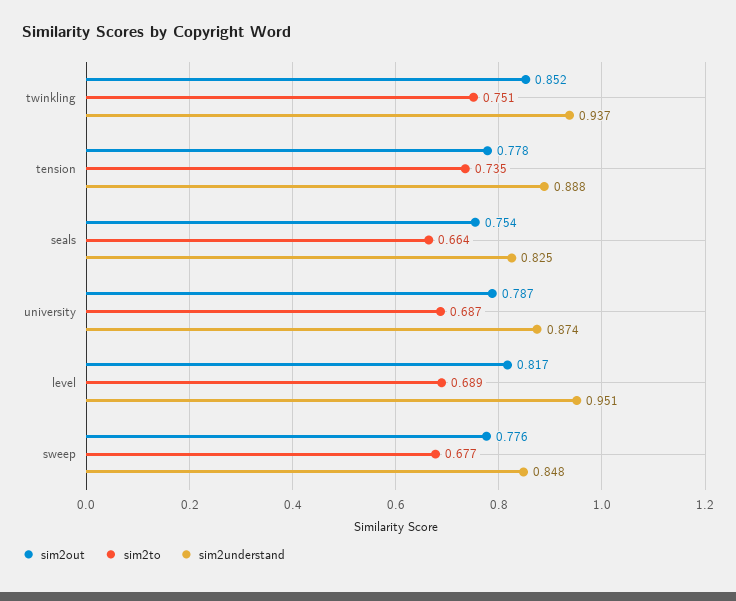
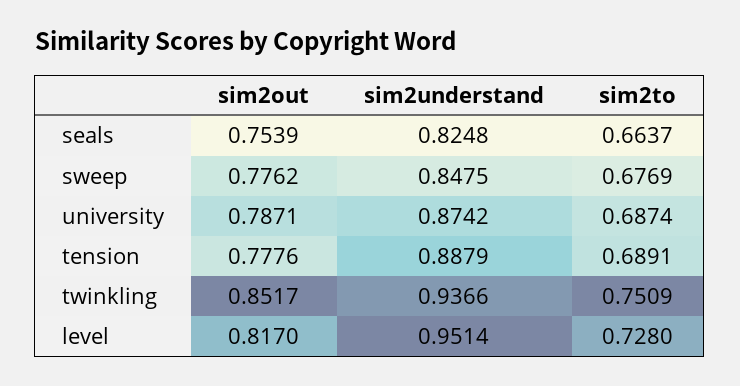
sim2to, tension: 0.735 -> 0.6891
sim2to, level: 0.689 -> 0.728

